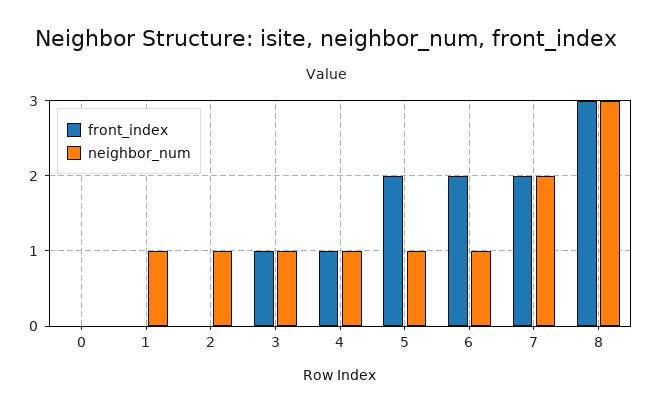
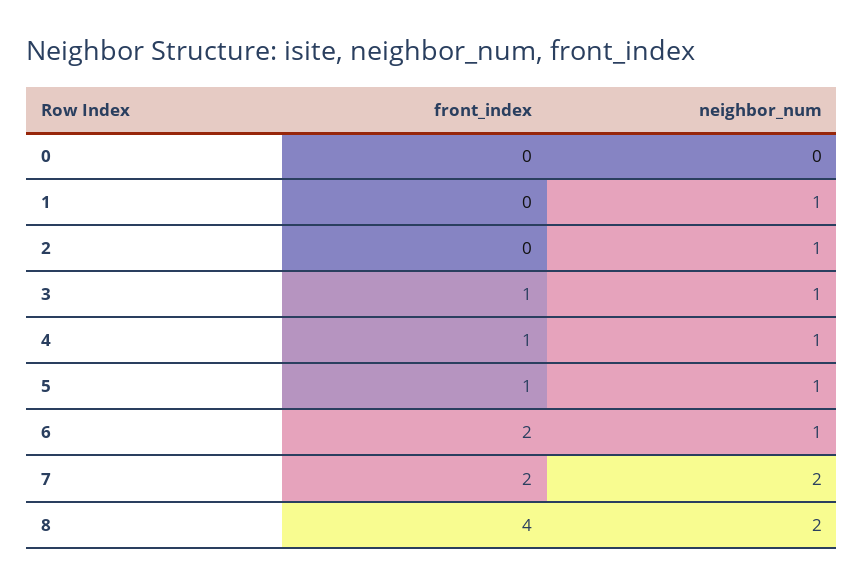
front_index, 5: 2 -> 1
front_index, 8: 3 -> 4
neighbor_num, 8: 3 -> 2

